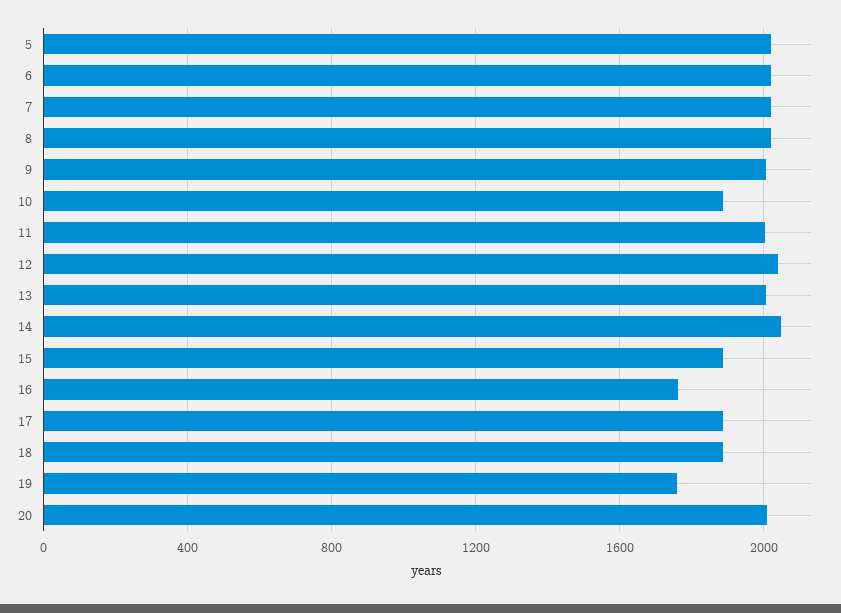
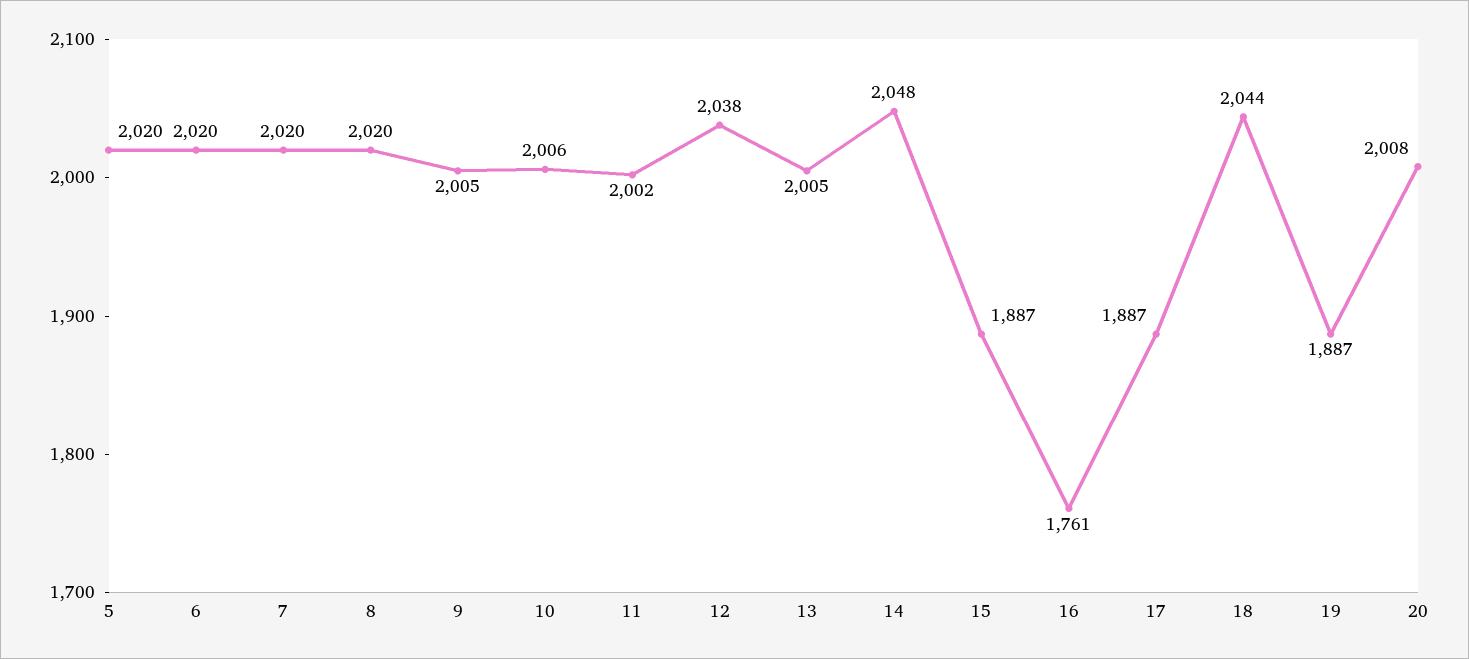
10: 1900 -> 2006
18: 1900 -> 2044
19: 1750 -> 1887

